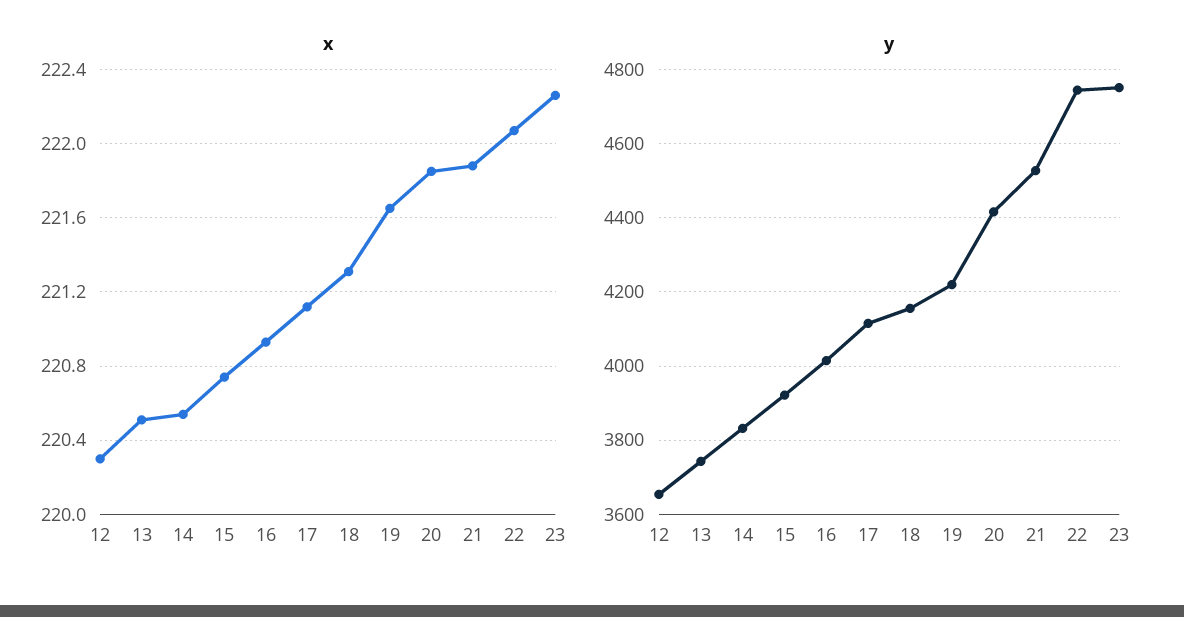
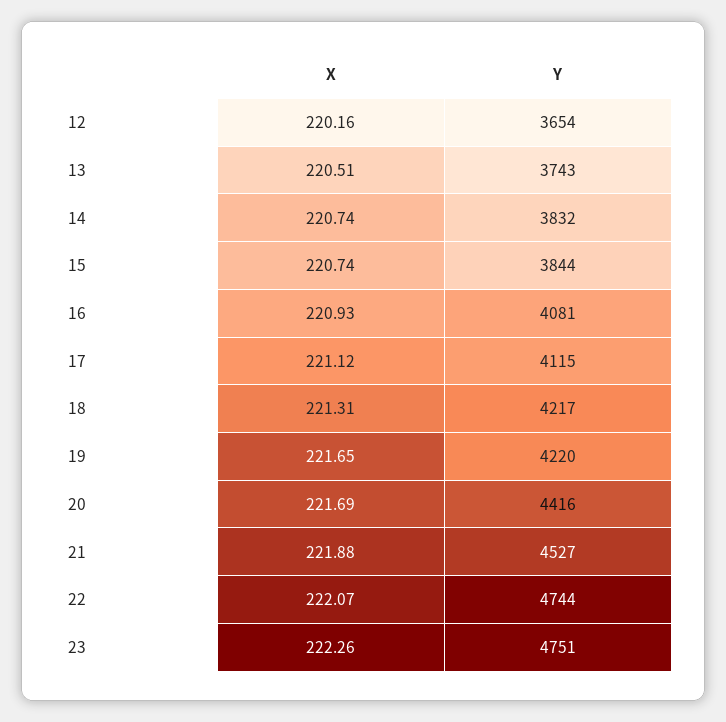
x, 12: 220.3 -> 220.16
x, 14: 220.55 -> 220.74
x, 20: 221.85 -> 221.69
y, 15: 3920 -> 3844
y, 16: 4020 -> 4081
y, 18: 4160 -> 4217

